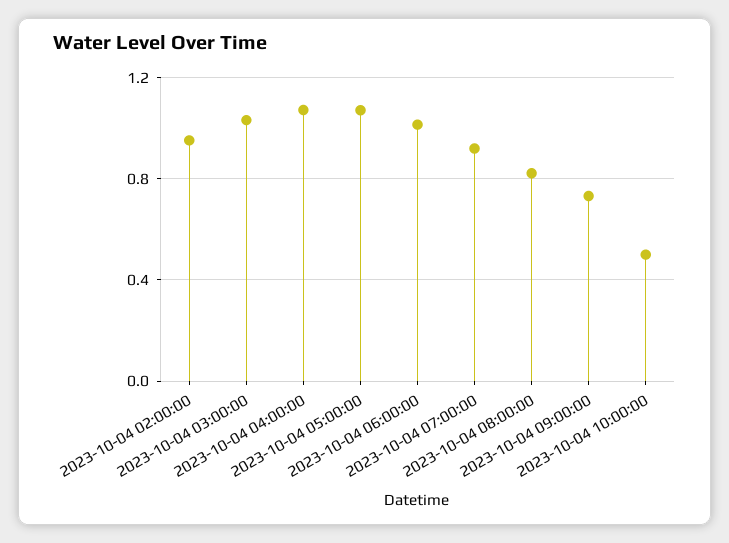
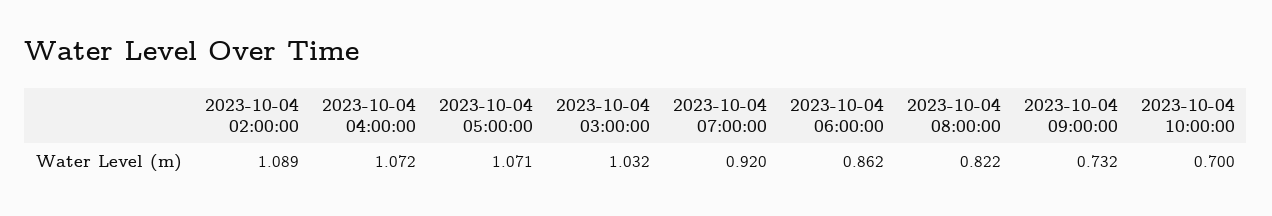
2023-10-04 02:00:00: 0.95 -> 1.089
2023-10-04 06:00:00: 1 -> 0.862
2023-10-04 10:00:00: 0.5 -> 0.7

